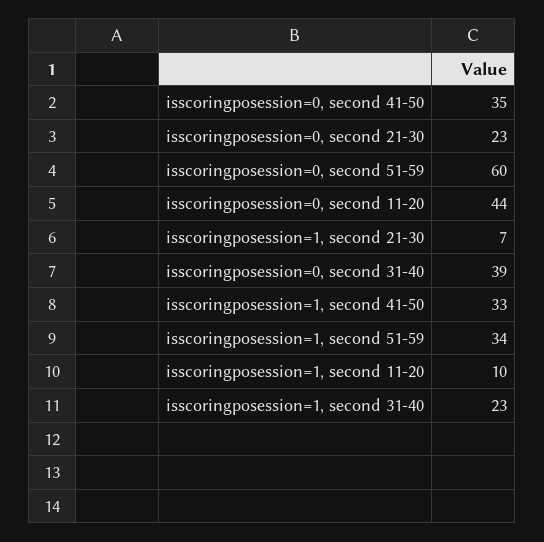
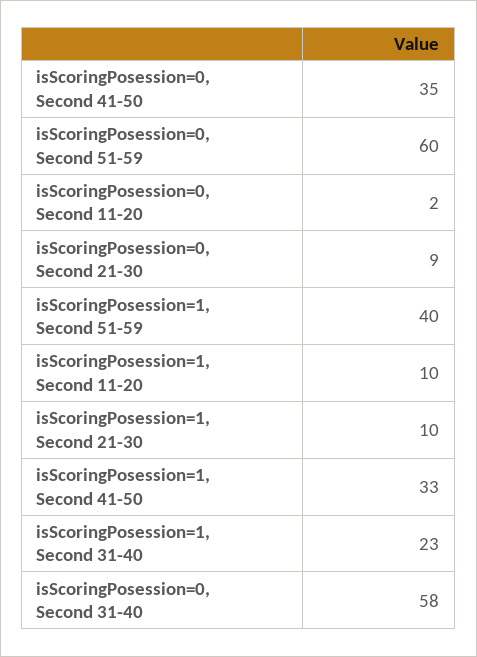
isscoringposession=0, second 21-30: 23 -> 9
isscoringposession=0, second 11-20: 44 -> 2
isscoringposession=1, second 21-30: 7 -> 10
isscoringposession=0, second 31-40: 39 -> 58
isscoringposession=1, second 51-59: 34 -> 40

